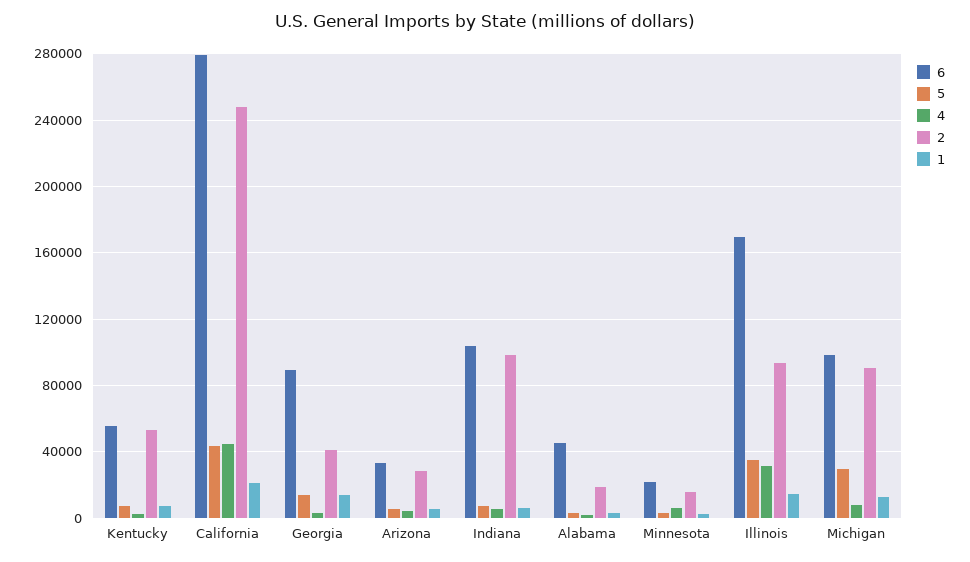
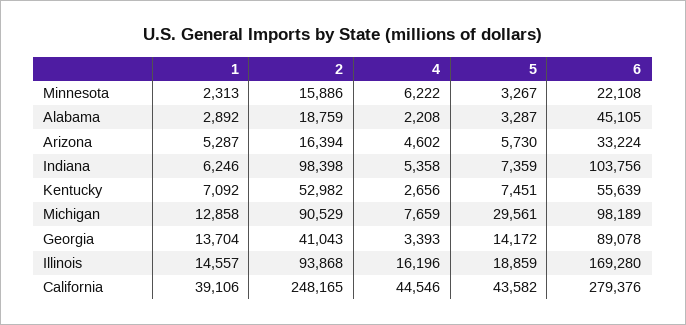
1, California: 20000 -> 39106
2, Arizona: 30000 -> 16394
5, Illinois: 35000 -> 18859
4, Illinois: 30000 -> 16196

